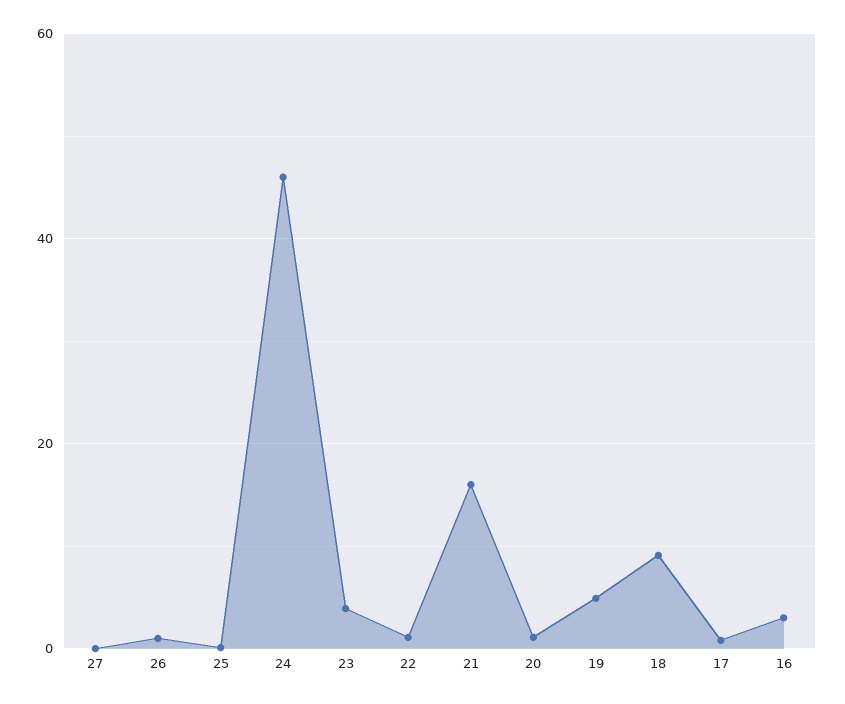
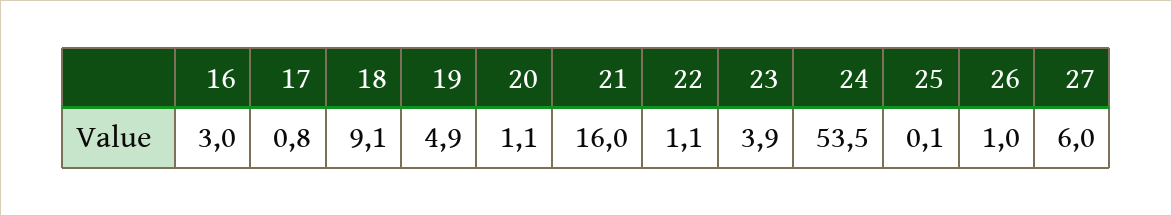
27: 0 -> 6
24: 46 -> 53.5

